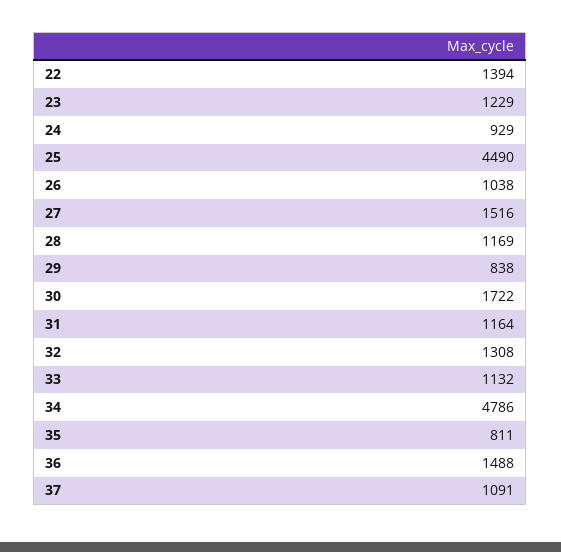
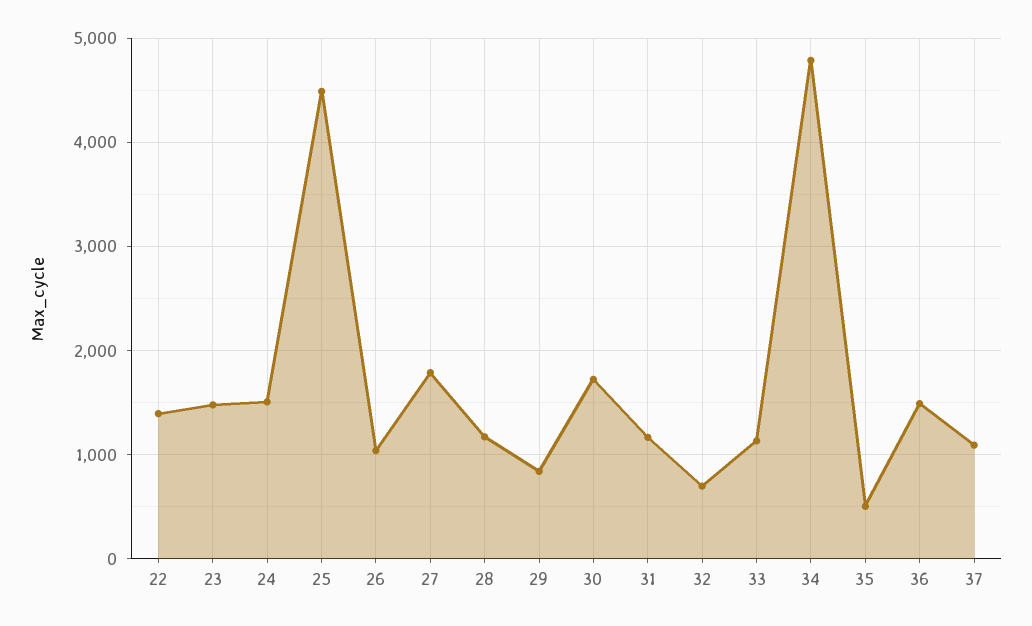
23: 1229 -> 1500
24: 929 -> 1500
27: 1516 -> 1800
32: 1308 -> 700
35: 811 -> 500

